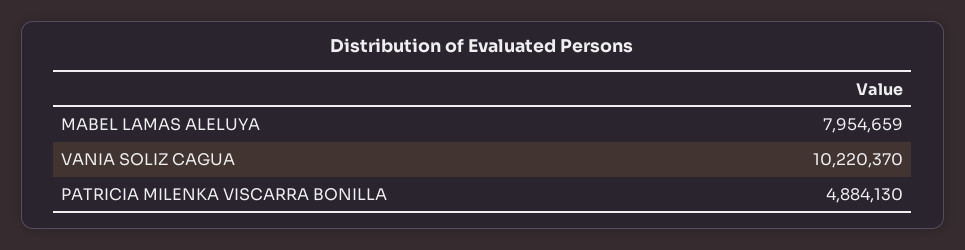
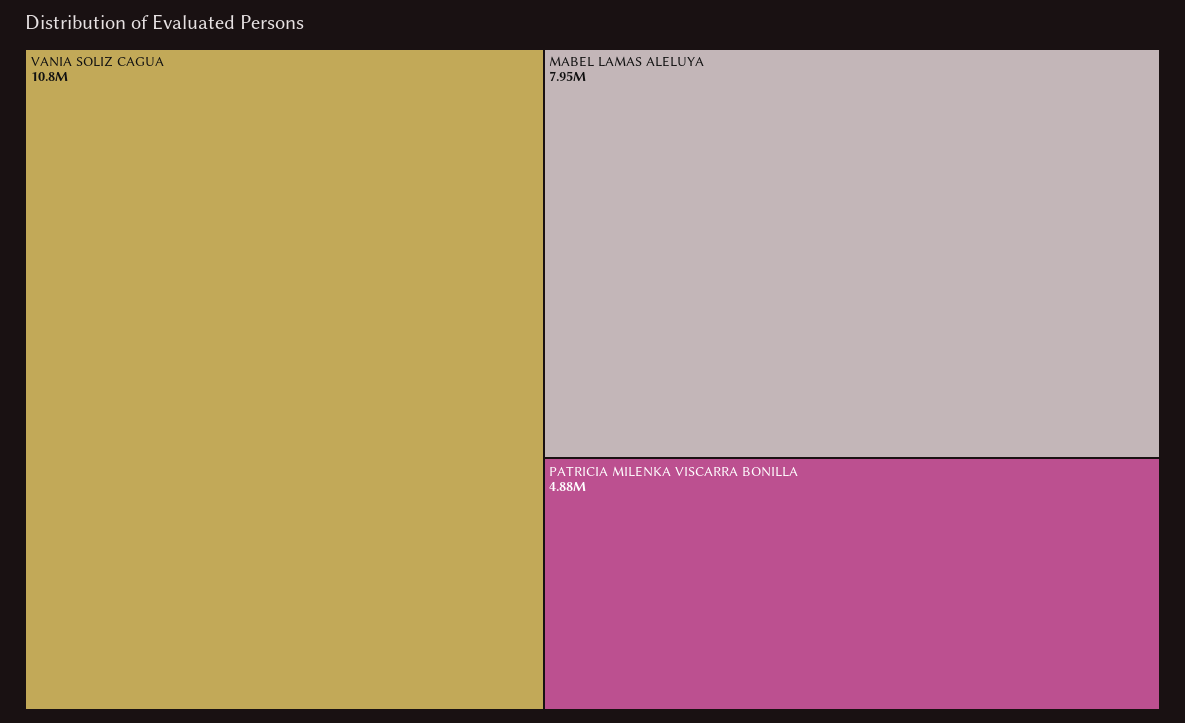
VANIA SOLIZ CAGUA: 10220370 -> 10800000

